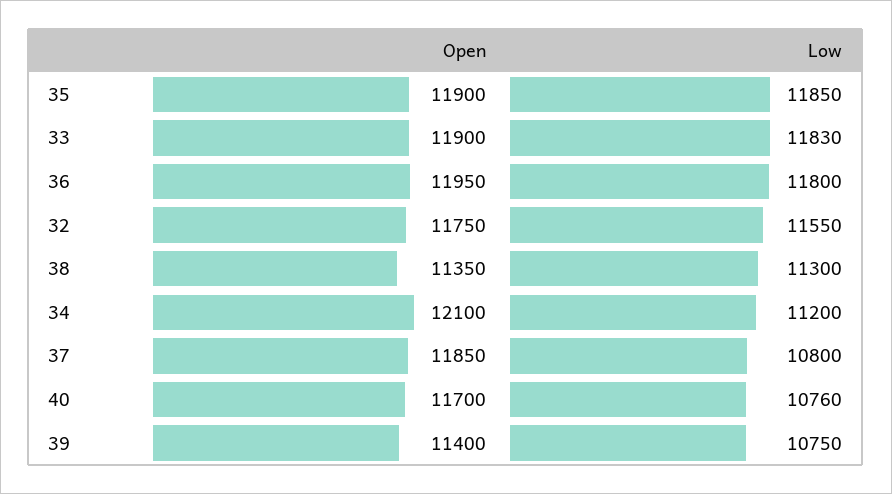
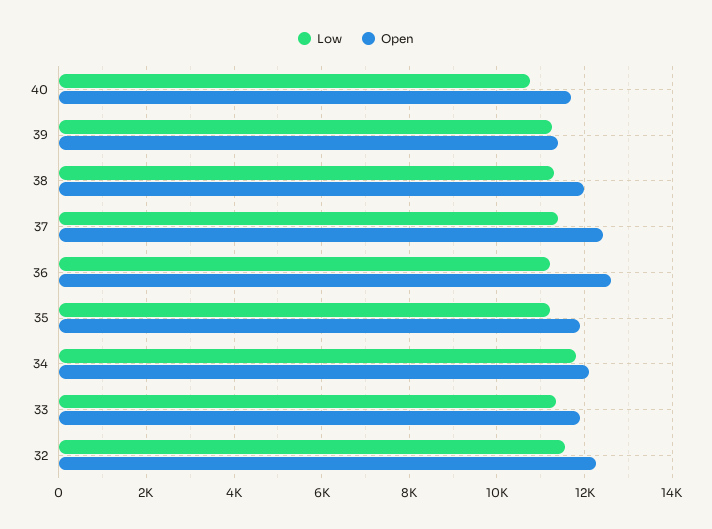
Low, 35: 11850 -> 11200
Low, 33: 11830 -> 11400
Open, 36: 11950 -> 12600
Low, 36: 11800 -> 11200
Open, 32: 11750 -> 12200
Open, 38: 11350 -> 12000
Low, 34: 11200 -> 11800
Open, 37: 11850 -> 12400
Low, 37: 10800 -> 11400
Low, 39: 10750 -> 11200

